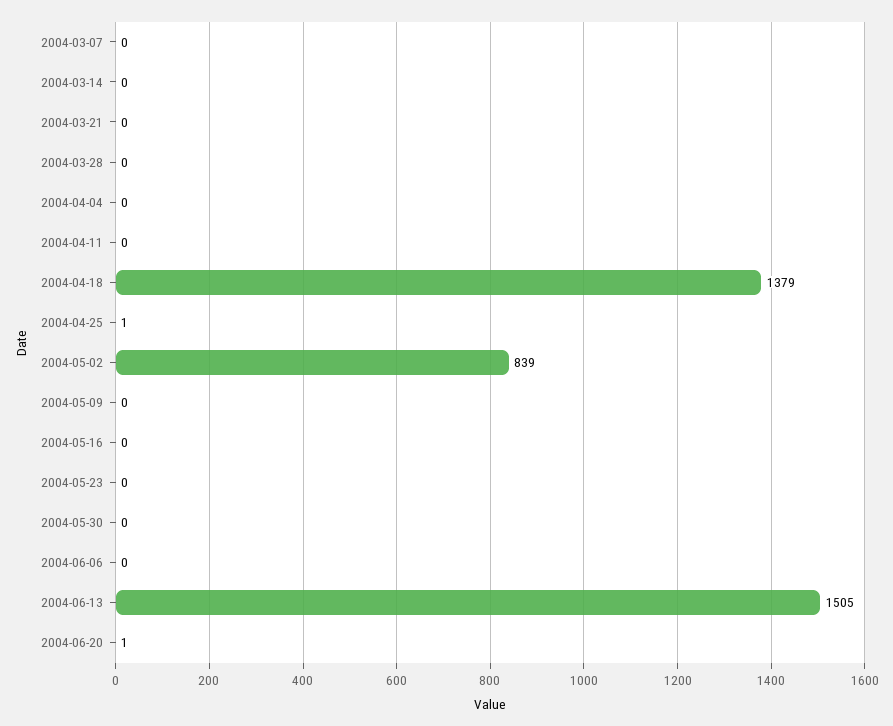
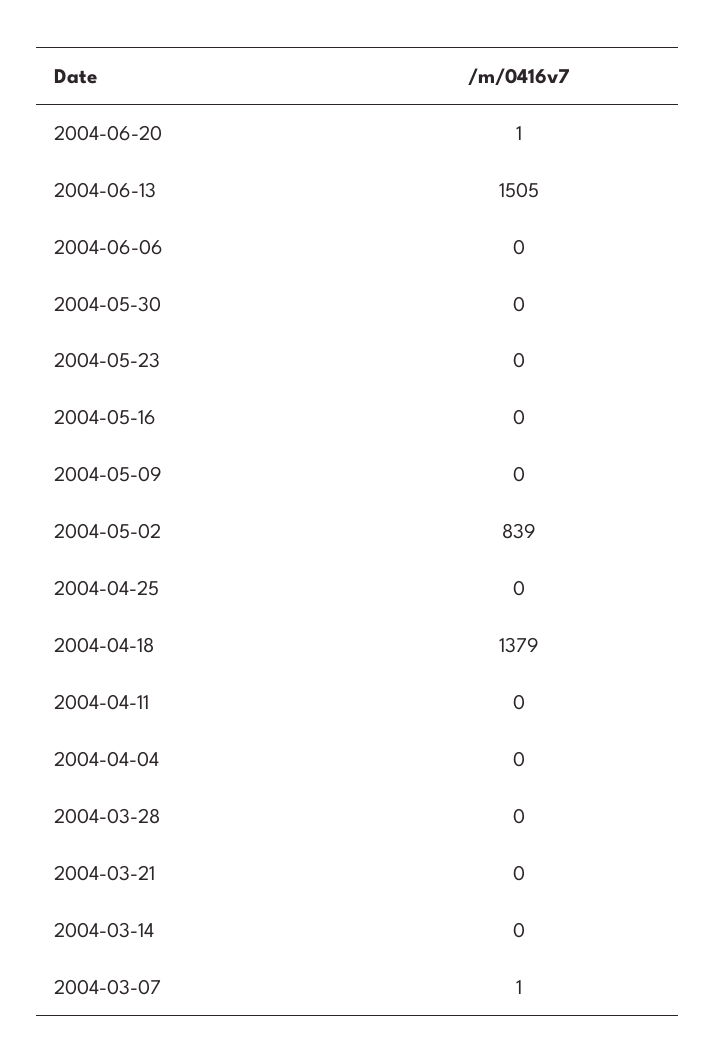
2004-03-07: 0 -> 1
2004-04-25: 1 -> 0

